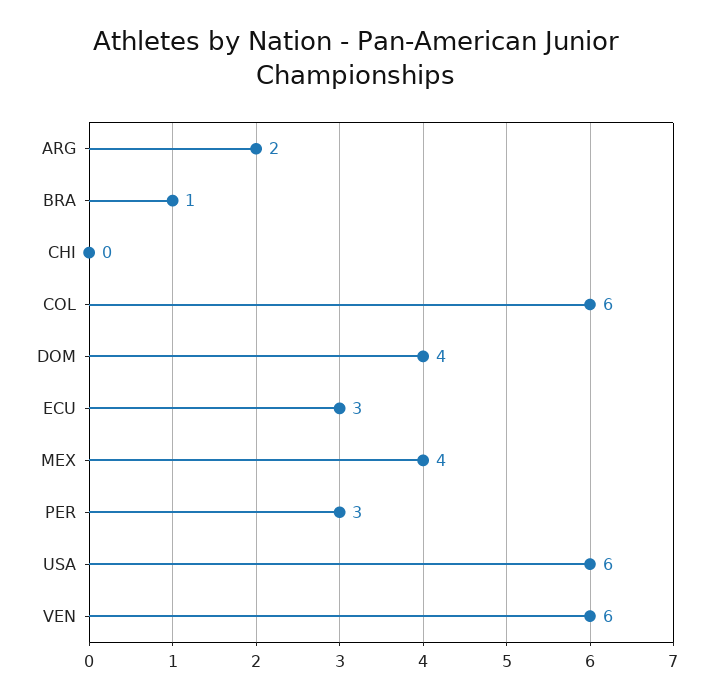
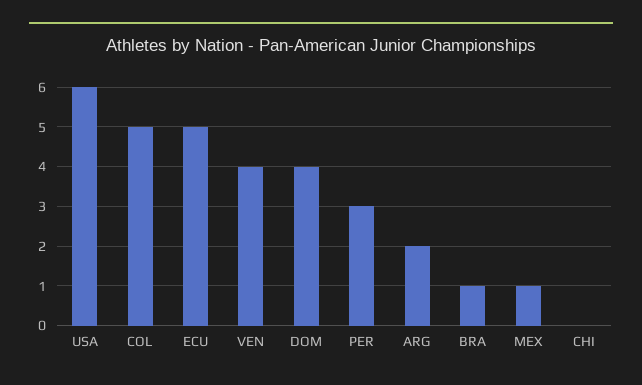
COL: 6 -> 5
ECU: 3 -> 5
MEX: 4 -> 1
VEN: 6 -> 4

